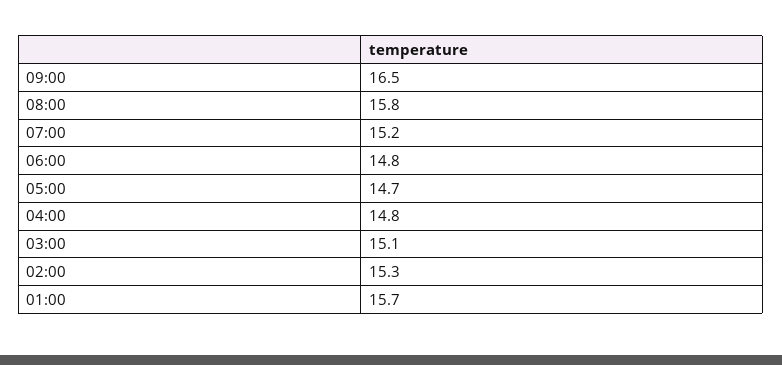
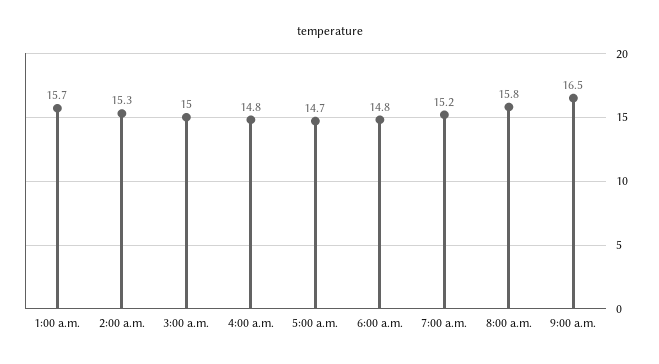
03:00: 15.1 -> 15

